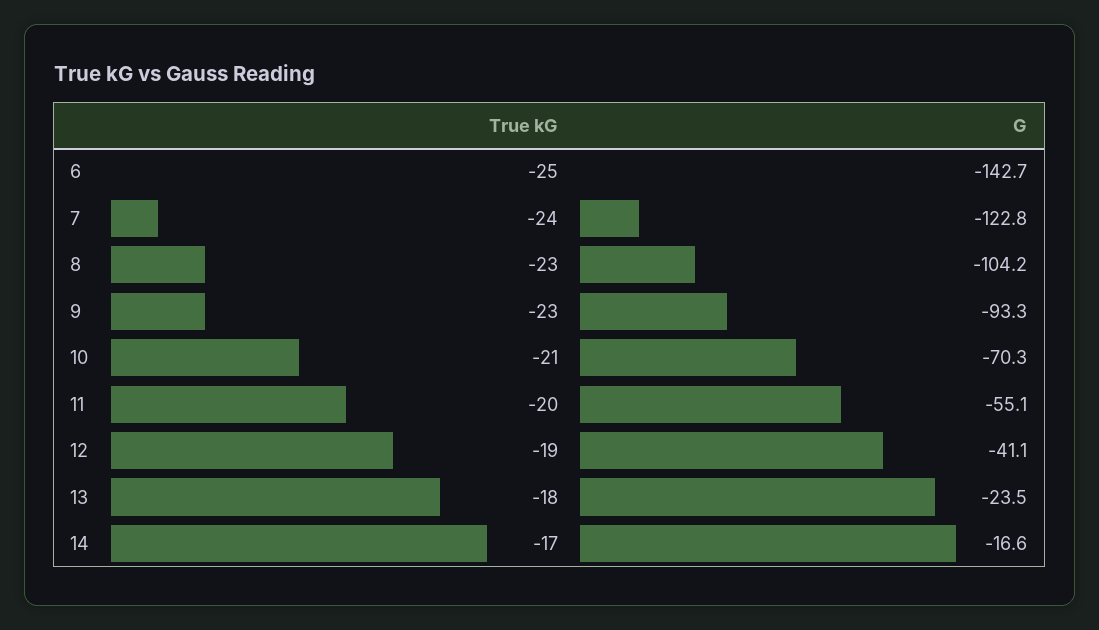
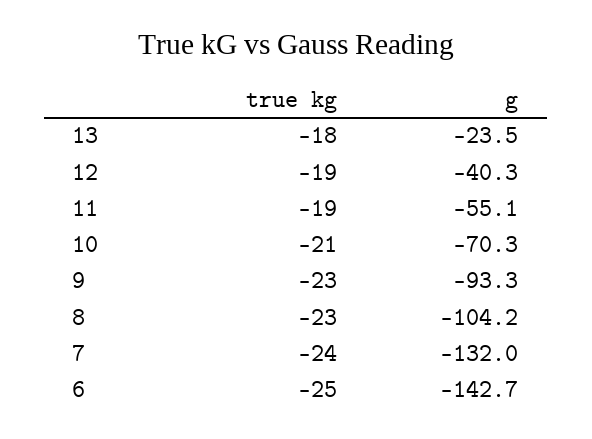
G, 7: -122.8 -> -132
True kG, 11: -20 -> -19
G, 12: -41.1 -> -40.3
True kG, 14: -17 -> none
G, 14: -16.6 -> none

